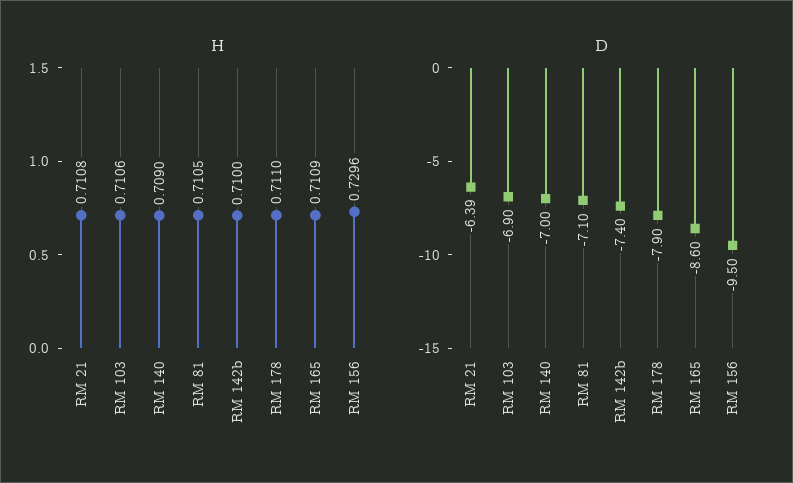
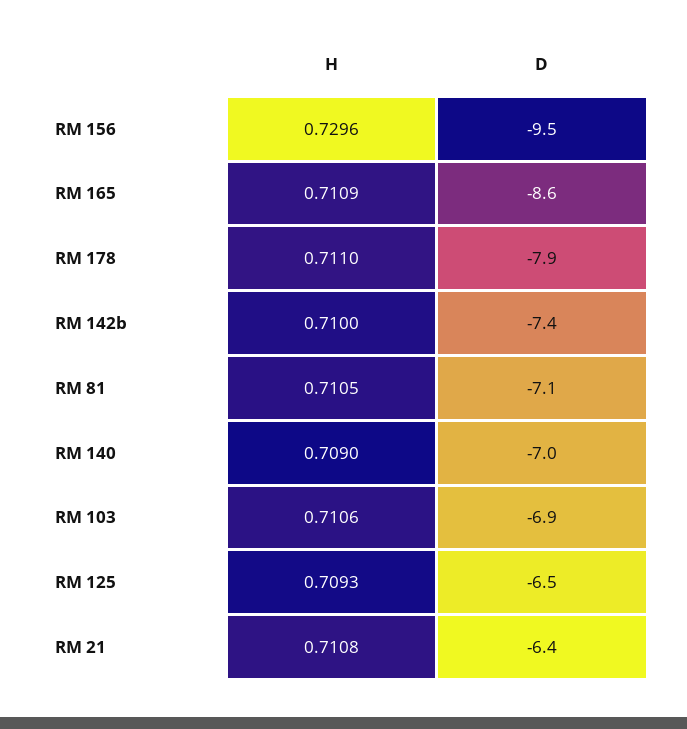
H, RM 125: none -> 0.7093
D, RM 125: none -> -6.5

